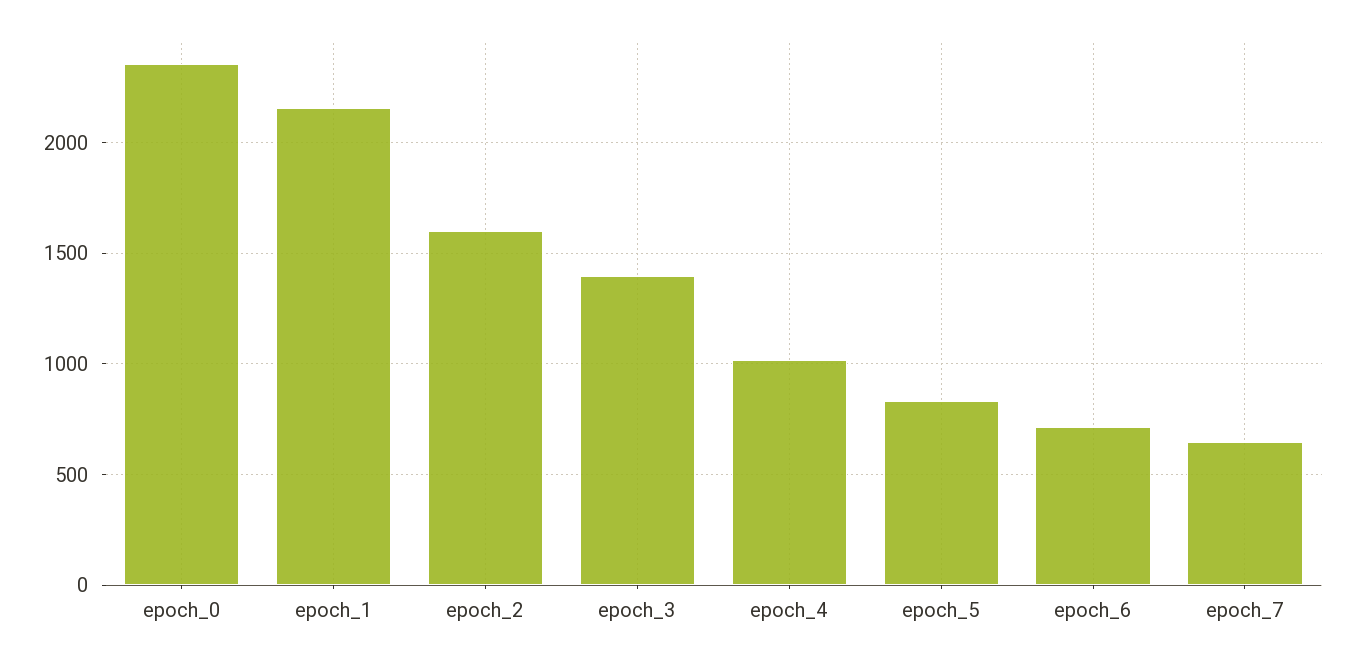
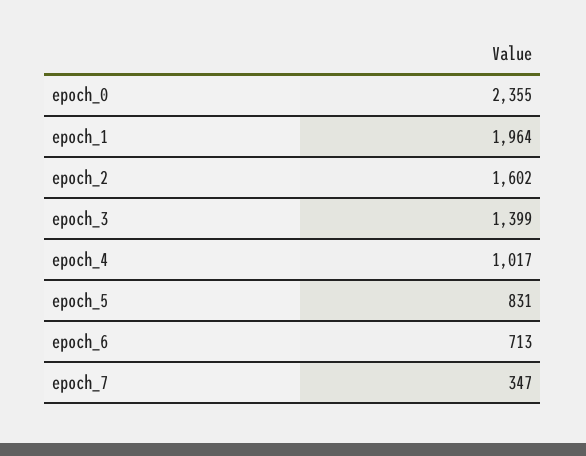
epoch_1: 2150 -> 1964
epoch_7: 650 -> 347

